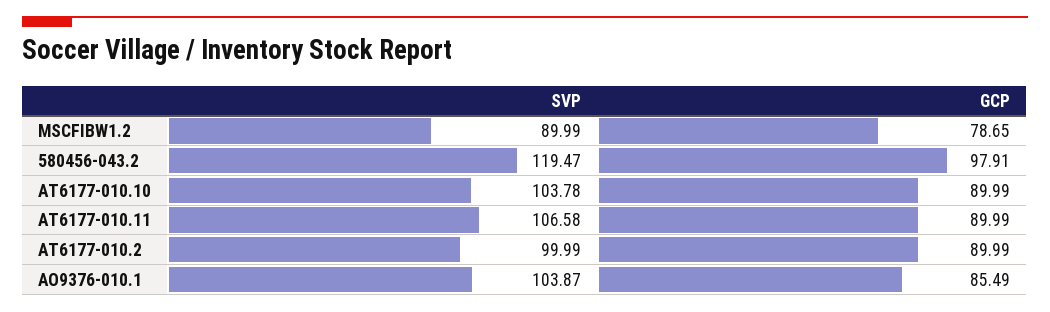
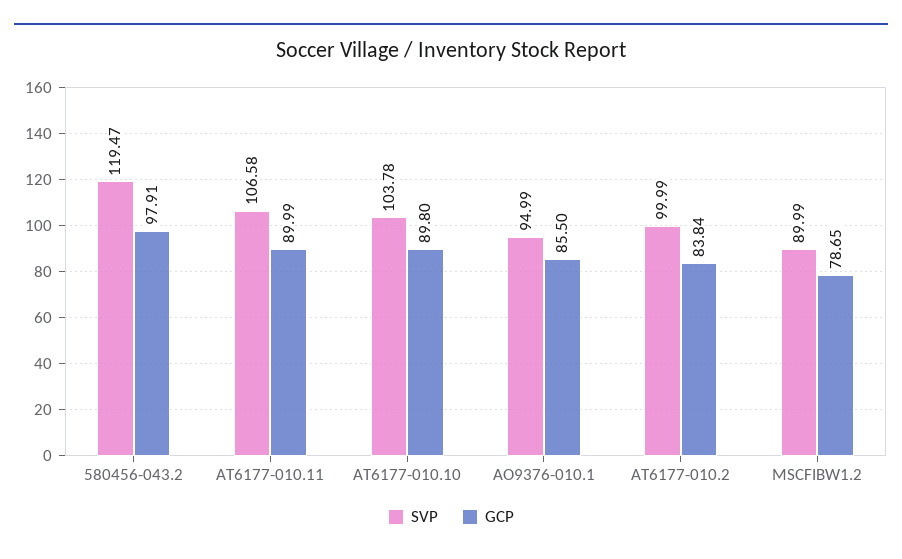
GCP, AT6177-010.10: 89.99 -> 89.8
GCP, AT6177-010.2: 89.99 -> 83.84
SVP, AO9376-010.1: 103.87 -> 94.99
GCP, AO9376-010.1: 85.49 -> 85.5

